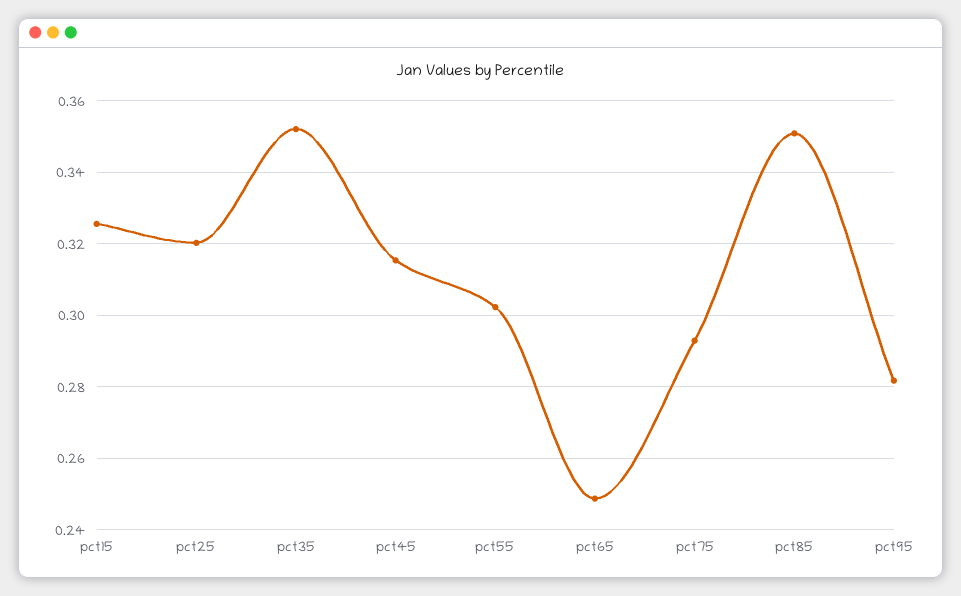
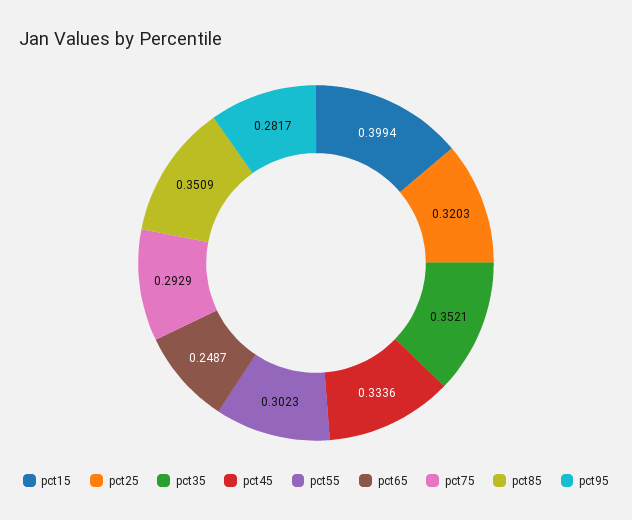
pct15: 0.326 -> 0.3994
pct45: 0.316 -> 0.3336

